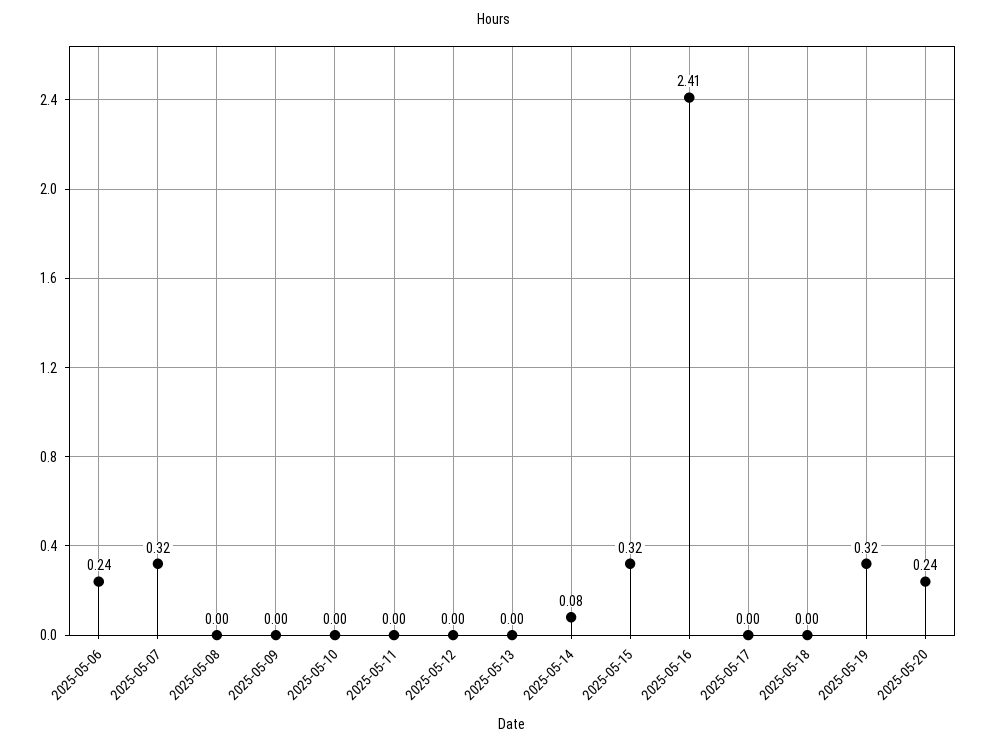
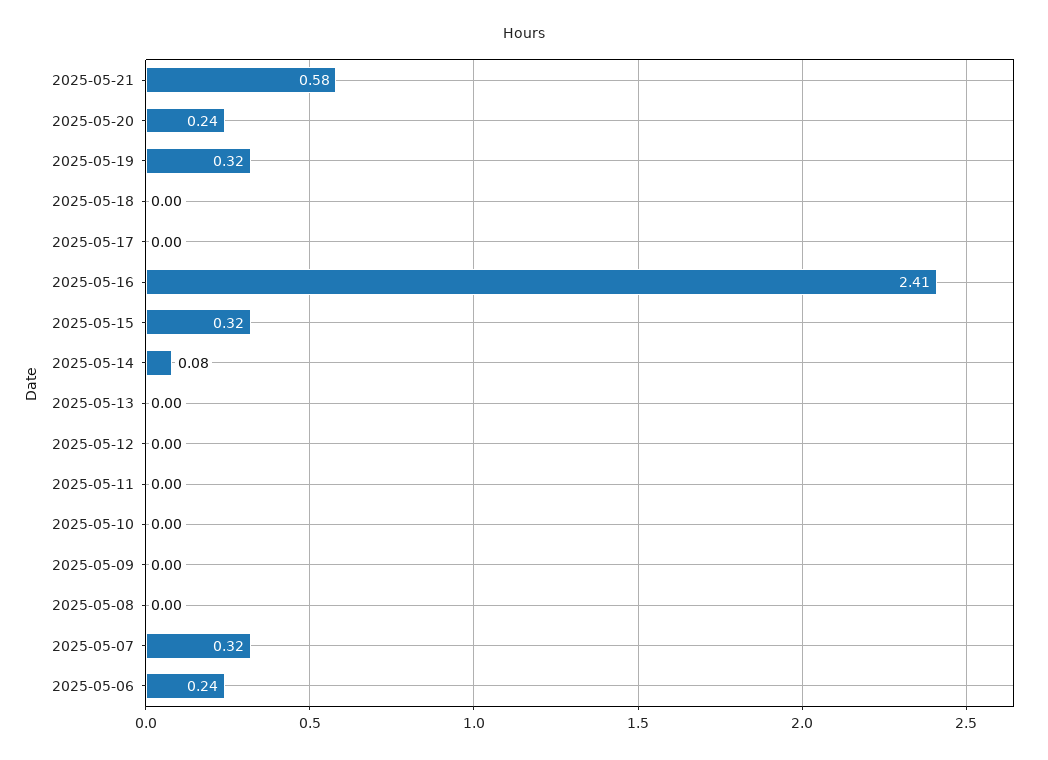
2025-05-21: none -> 0.58

